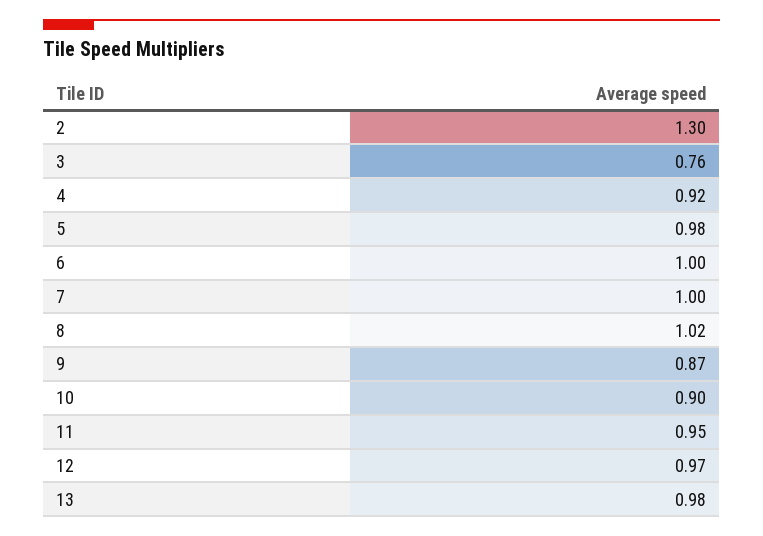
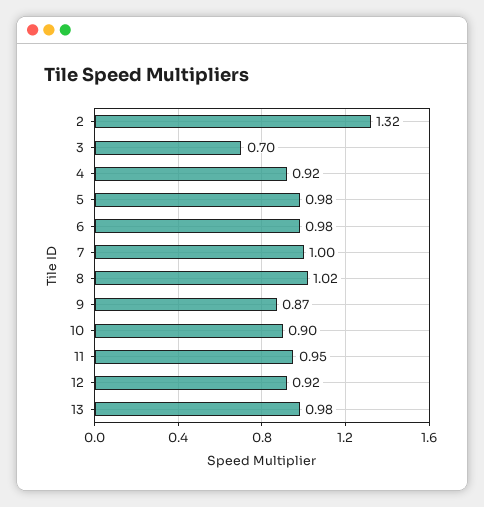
2: 1.3 -> 1.32
3: 0.76 -> 0.7
6: 1 -> 0.98
12: 0.97 -> 0.92

